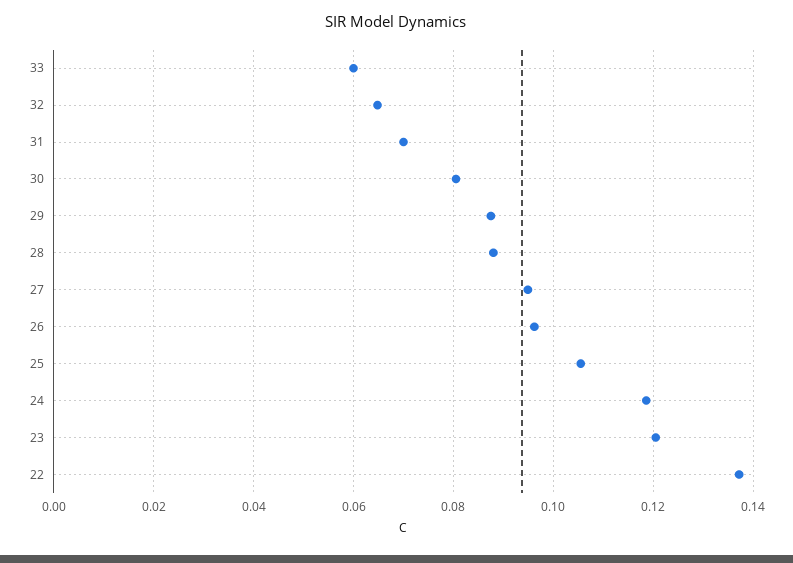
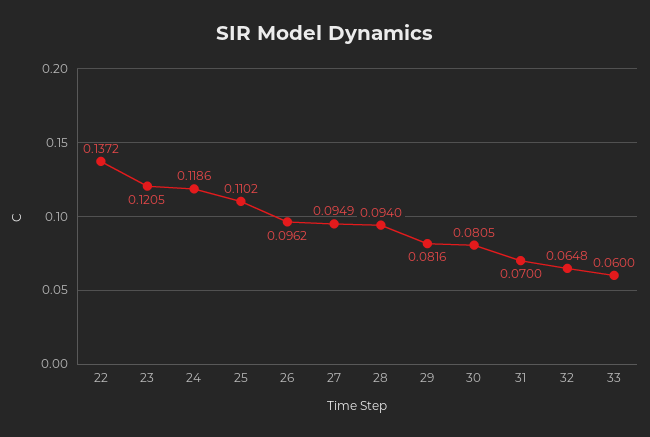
29: 0.088 -> 0.0816
28: 0.088 -> 0.094
25: 0.106 -> 0.1102

